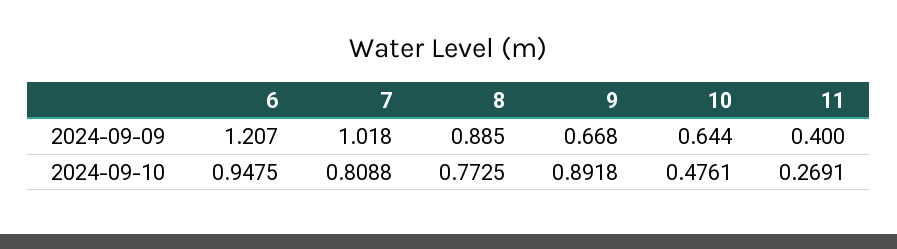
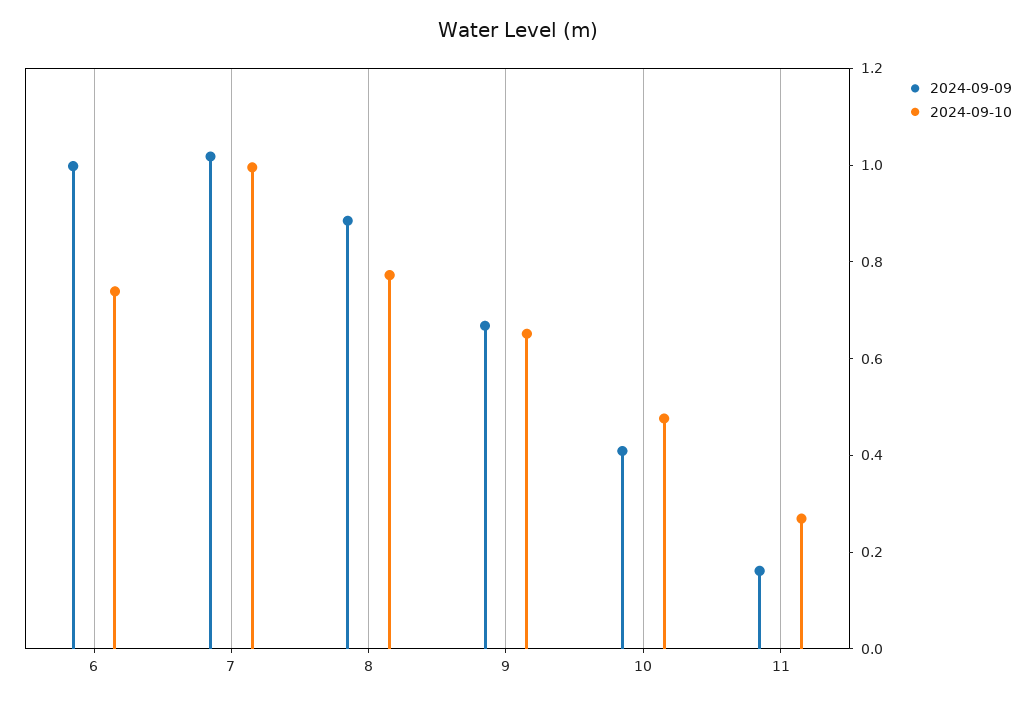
2024-09-09, 6: 1.207 -> 1
2024-09-09, 10: 0.644 -> 0.4
2024-09-09, 11: 0.4 -> 0.15
2024-09-10, 6: 0.9475 -> 0.75
2024-09-10, 7: 0.8088 -> 1
2024-09-10, 9: 0.8918 -> 0.65

